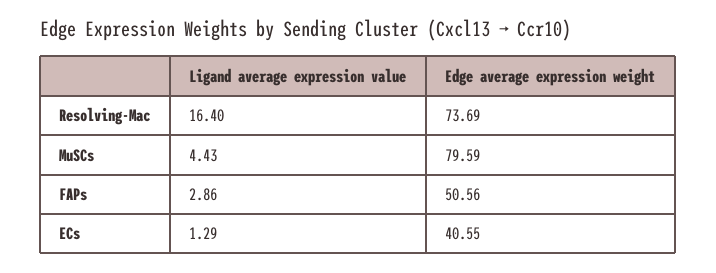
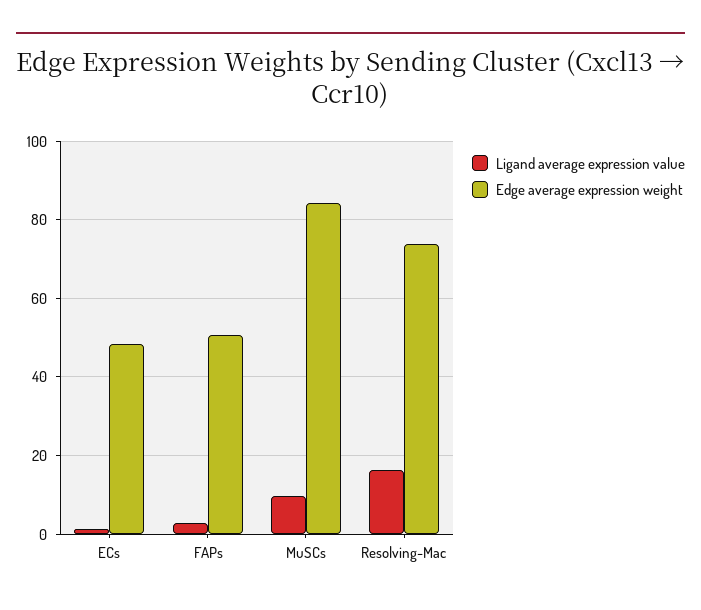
Ligand average expression value, MuSCs: 4.43 -> 10
Edge average expression weight, MuSCs: 79.59 -> 84
Edge average expression weight, ECs: 40.55 -> 48

